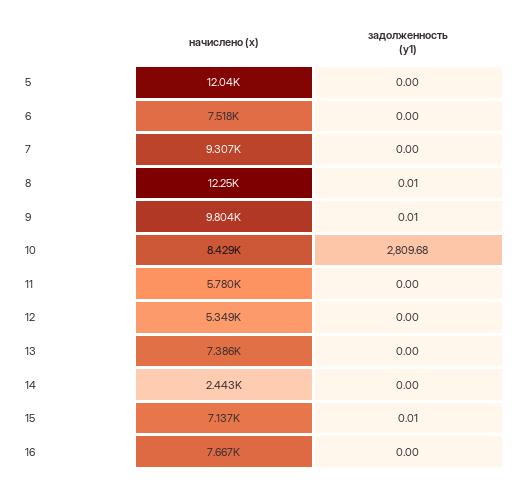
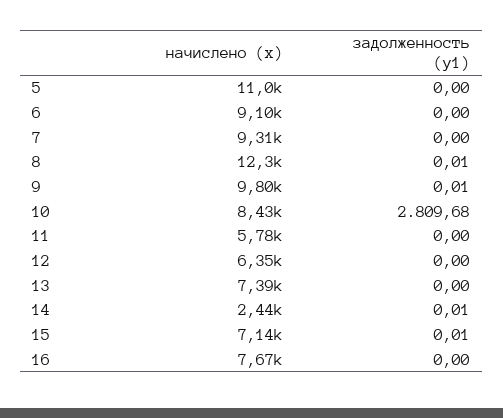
начислено (x), 5: 12040 -> 11000
начислено (x), 6: 7518 -> 9100
начислено (x), 12: 5349 -> 6350
задолженность (y1), 14: 0 -> 0.01

